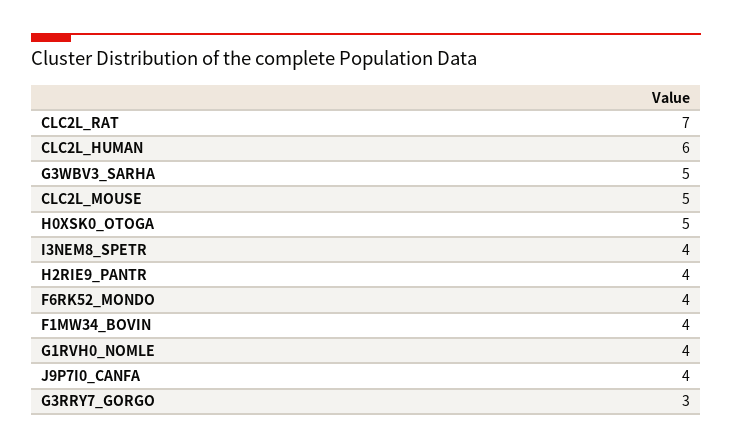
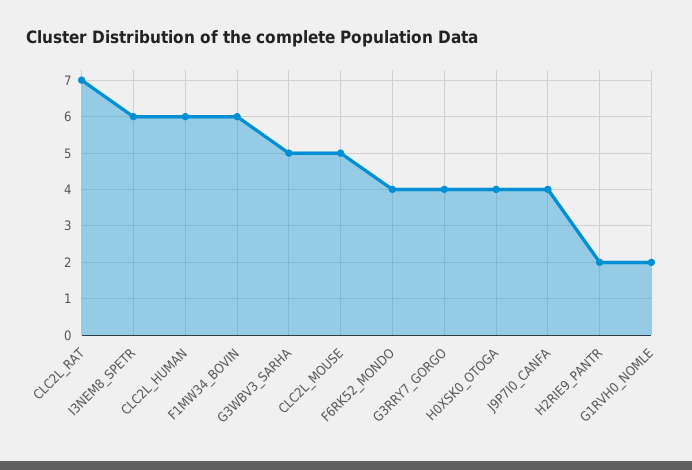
H0XSK0_OTOGA: 5 -> 4
I3NEM8_SPETR: 4 -> 6
H2RIE9_PANTR: 4 -> 2
F1MW34_BOVIN: 4 -> 6
G1RVH0_NOMLE: 4 -> 2
G3RRY7_GORGO: 3 -> 4

